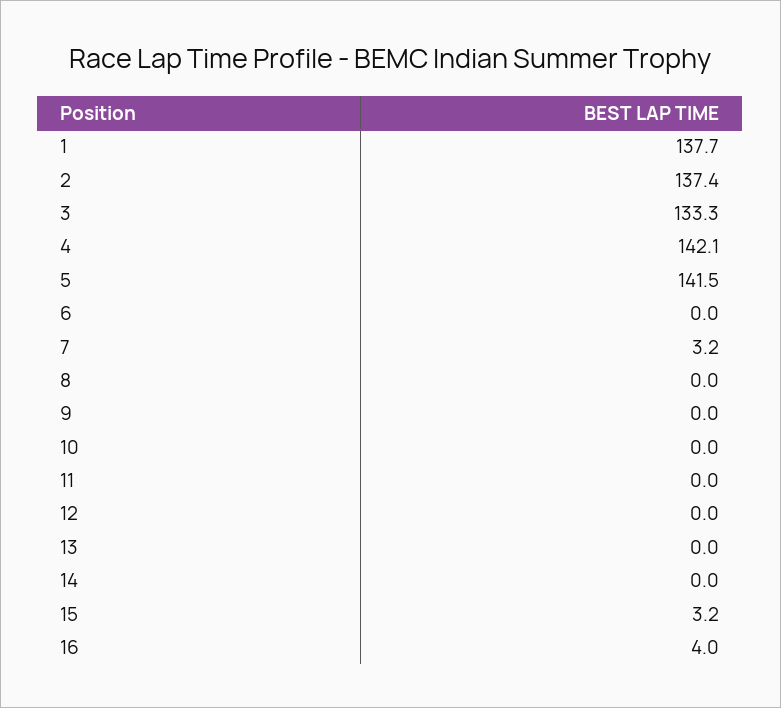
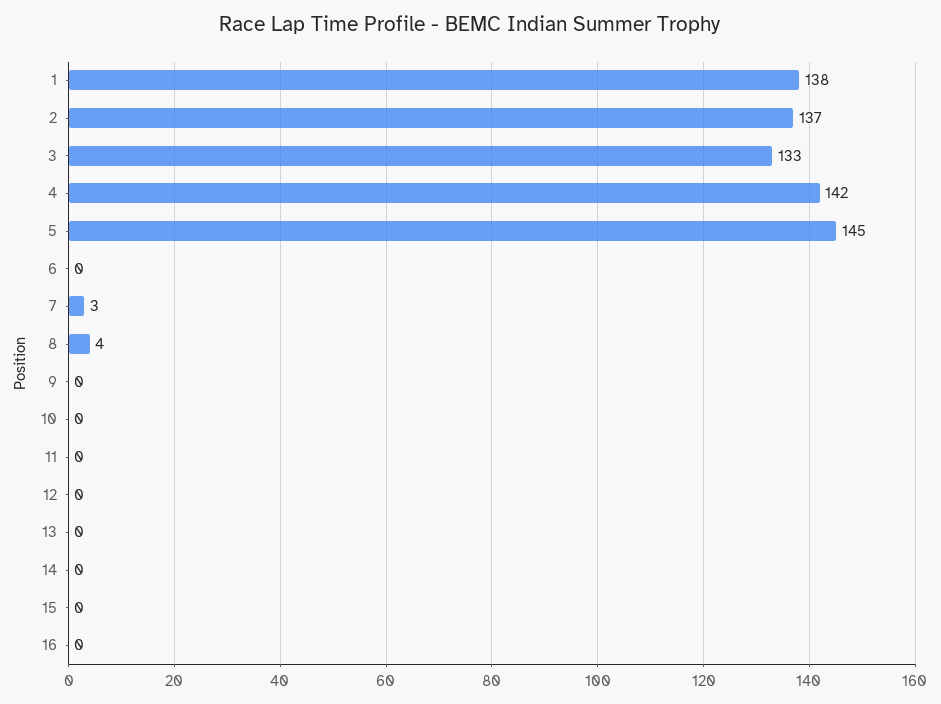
5: 141.5 -> 145
8: 0 -> 4
15: 3.2 -> 0
16: 4 -> 0

